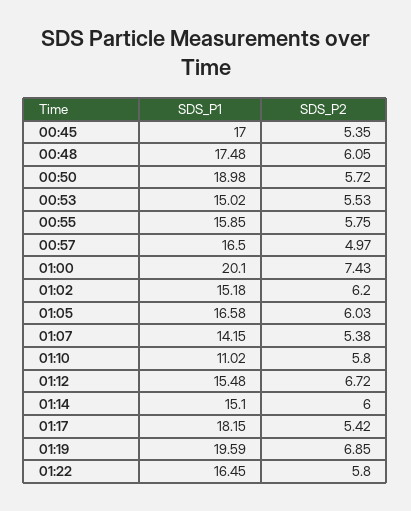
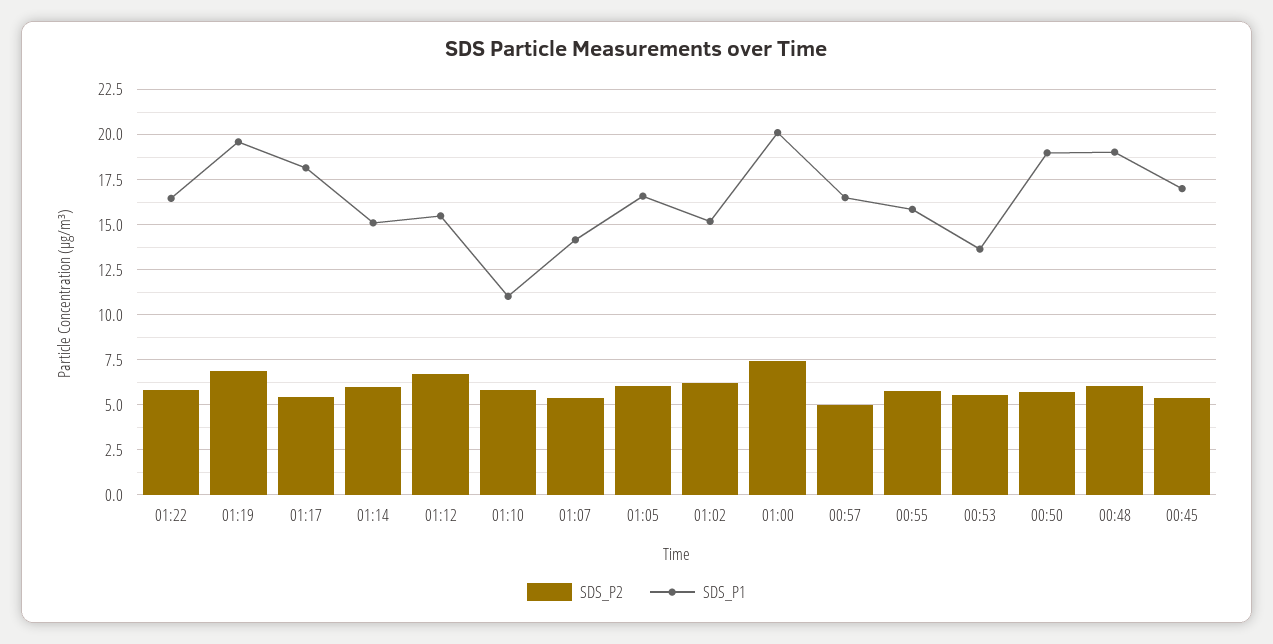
SDS_P1, 00:48: 17.48 -> 19
SDS_P1, 00:53: 15.02 -> 13.5

